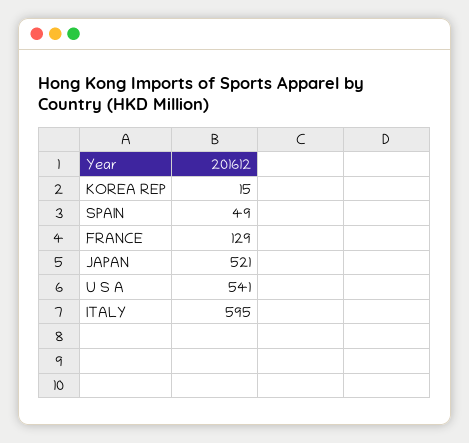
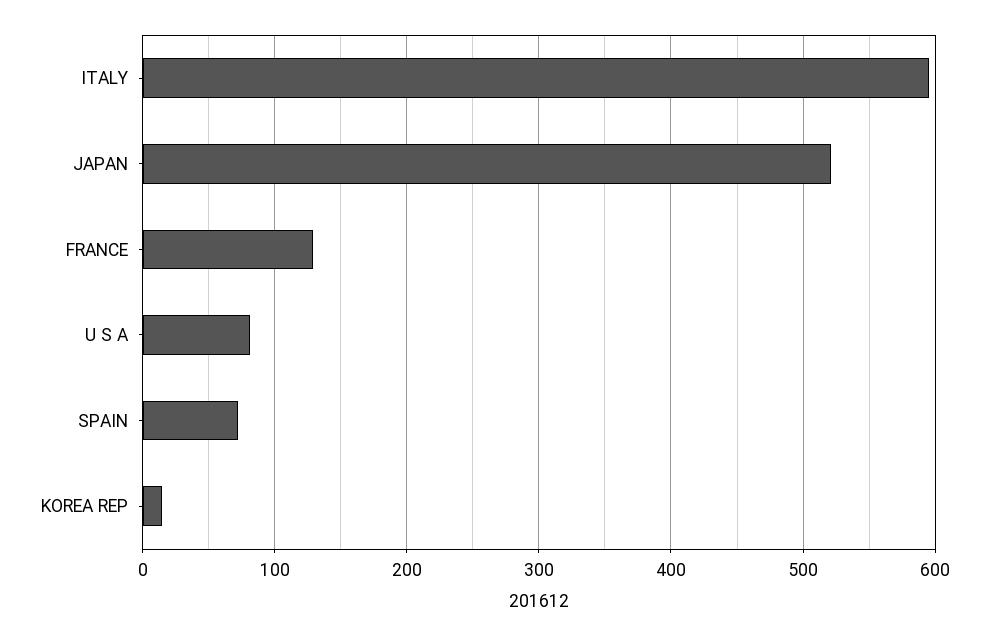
SPAIN: 49 -> 70
U S A: 541 -> 80

